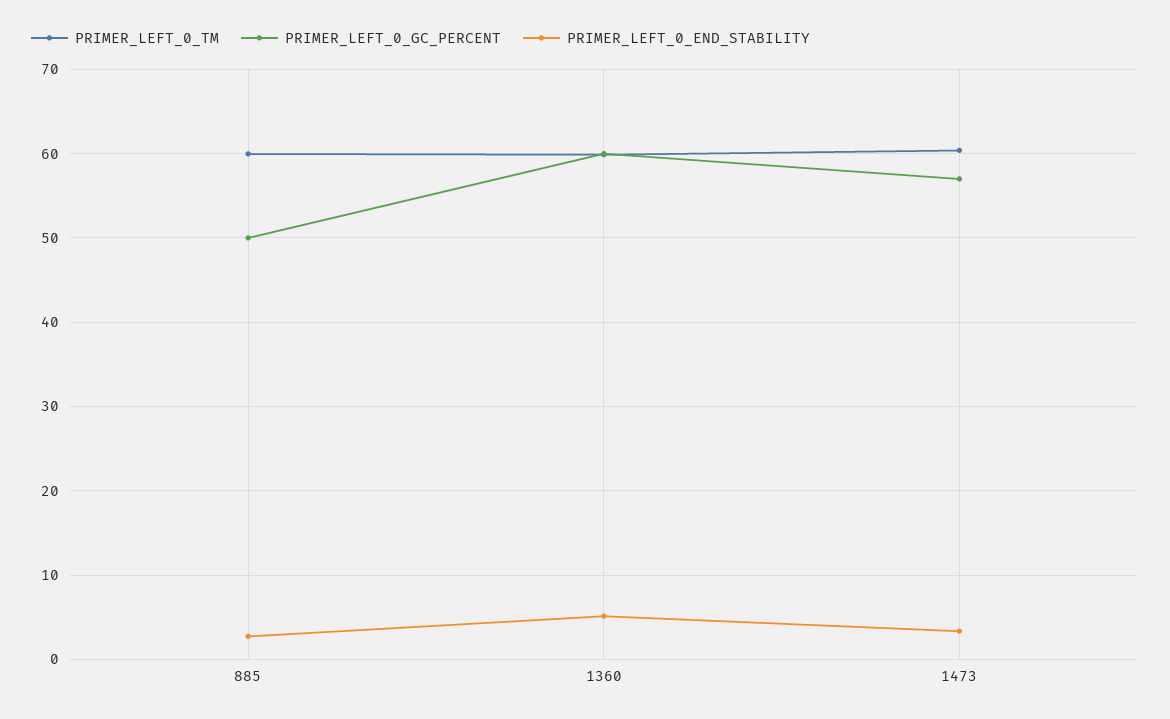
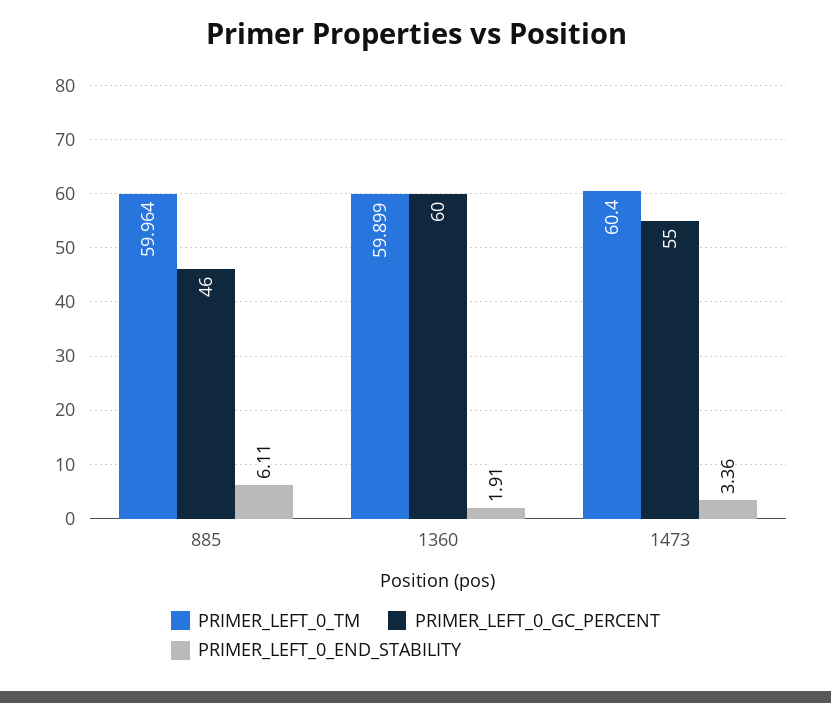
PRIMER_LEFT_0_GC_PERCENT, 885: 50 -> 46
PRIMER_LEFT_0_END_STABILITY, 885: 3 -> 6.11
PRIMER_LEFT_0_END_STABILITY, 1360: 5 -> 1.91
PRIMER_LEFT_0_GC_PERCENT, 1473: 57 -> 55

